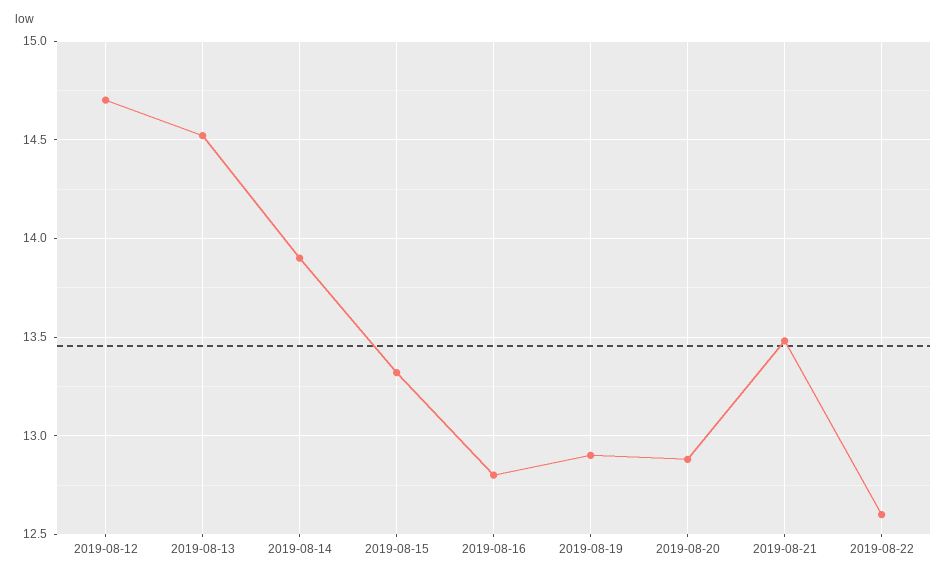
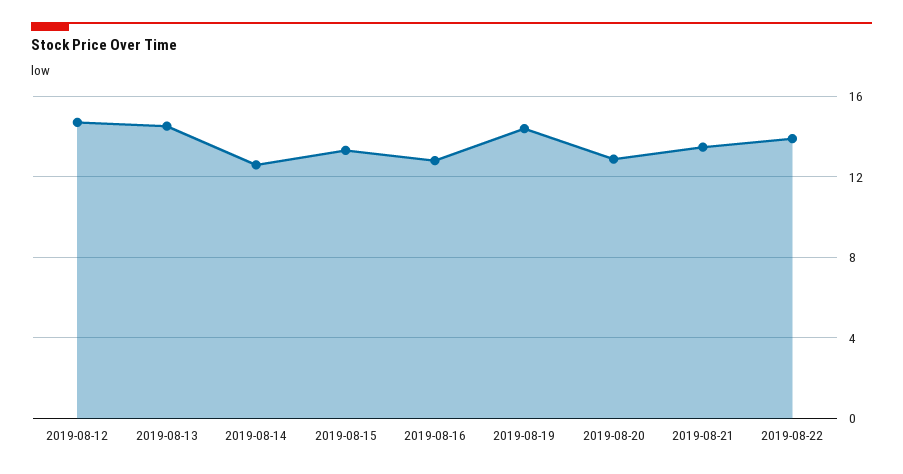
2019-08-14: 13.9 -> 12.5
2019-08-19: 12.9 -> 14.5
2019-08-22: 12.6 -> 14

